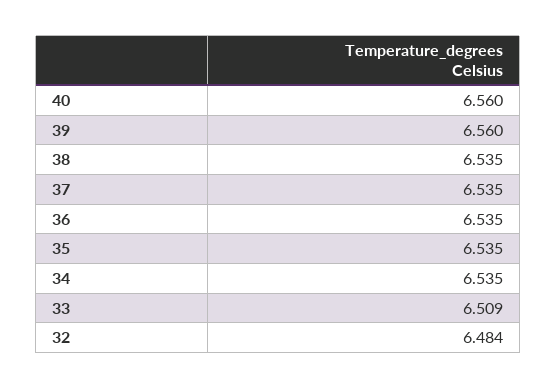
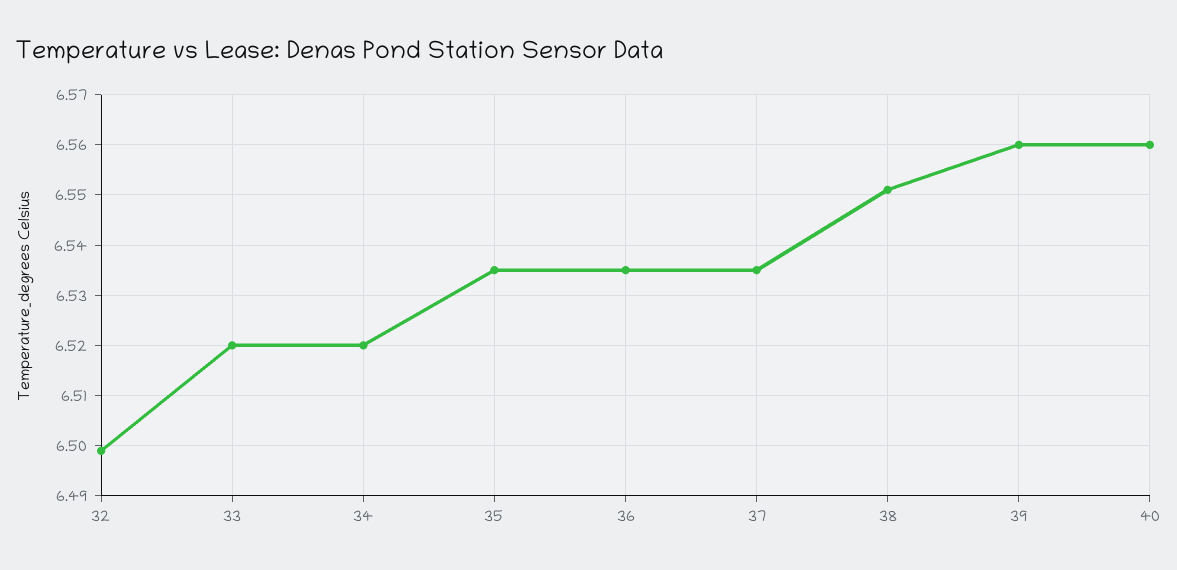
38: 6.535 -> 6.55
34: 6.535 -> 6.52
33: 6.509 -> 6.52
32: 6.484 -> 6.5

